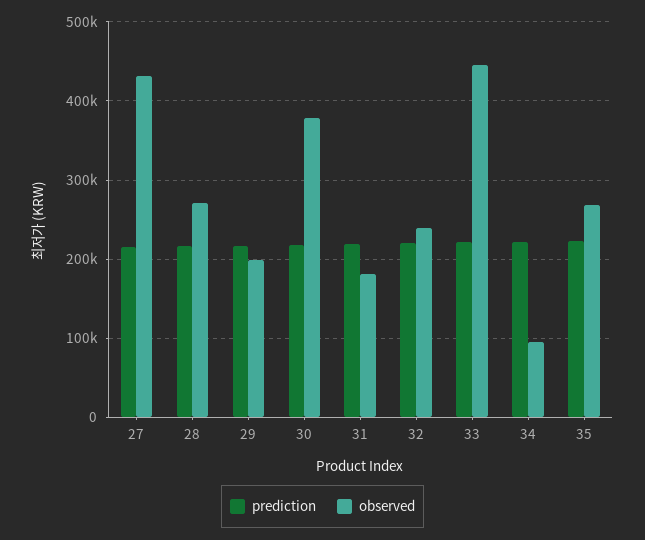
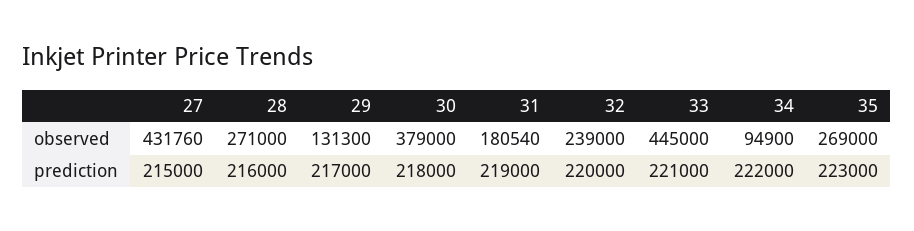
observed, 29: 200000 -> 131300

